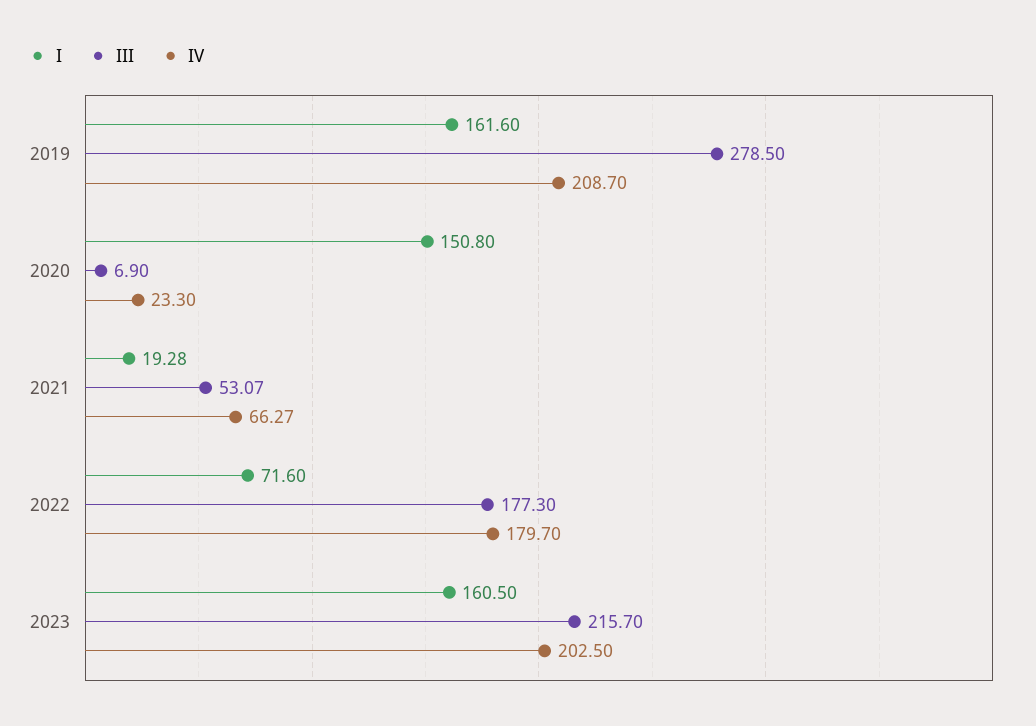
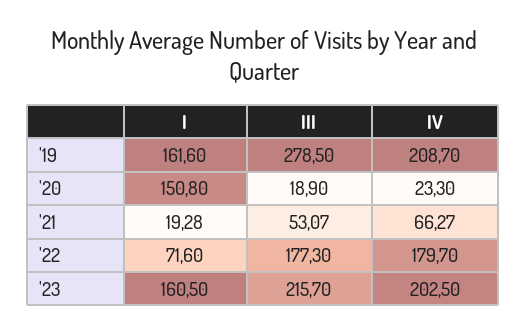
III, 2020: 6.9 -> 18.9

